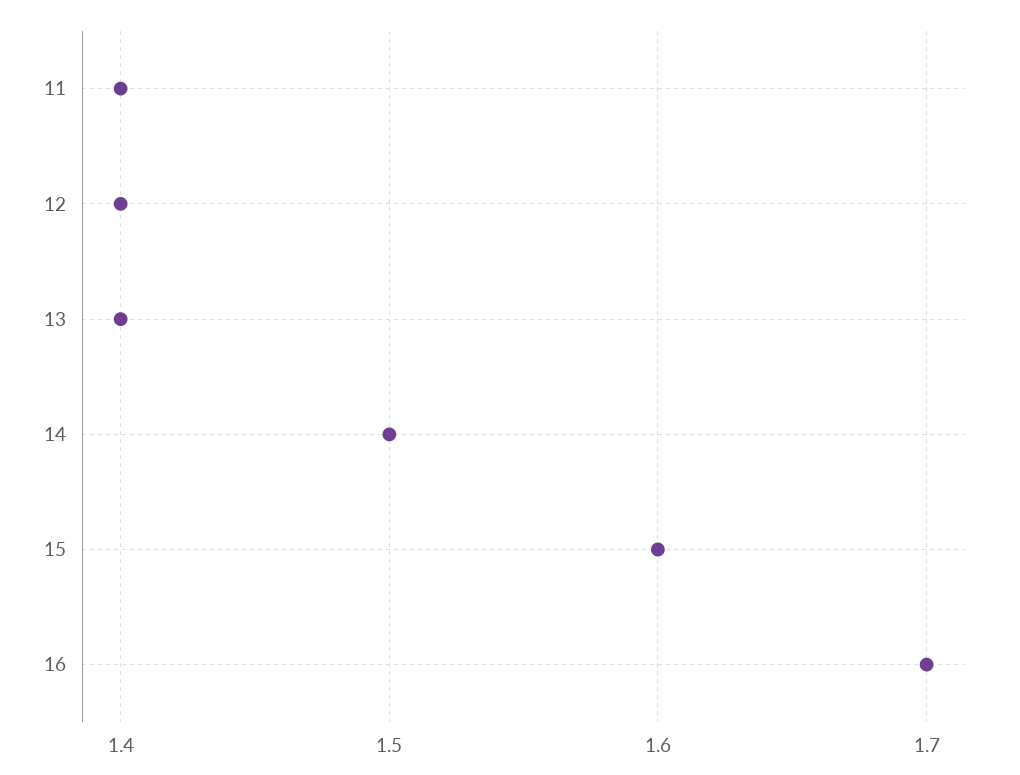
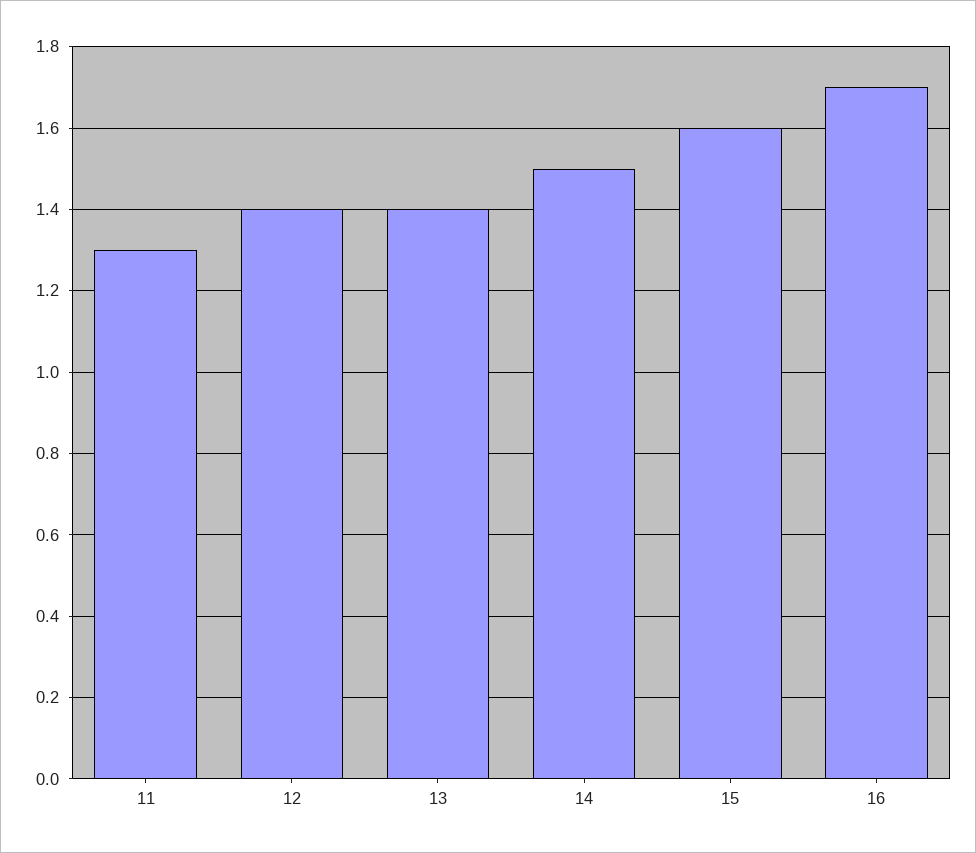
11: 1.4 -> 1.3

